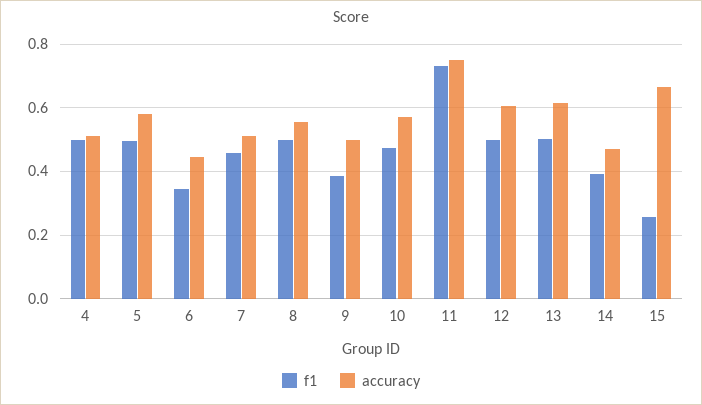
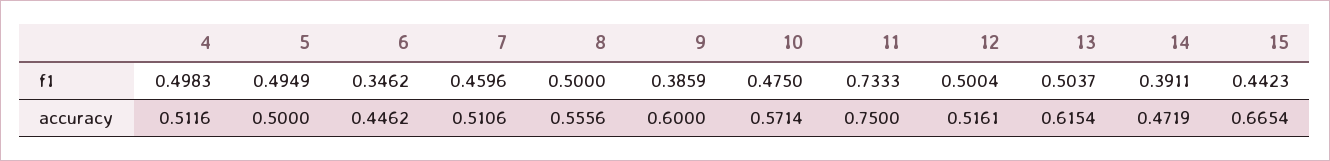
accuracy, 5: 0.58 -> 0.5
accuracy, 9: 0.5 -> 0.6
accuracy, 12: 0.6 -> 0.5161
f1, 15: 0.26 -> 0.4423

